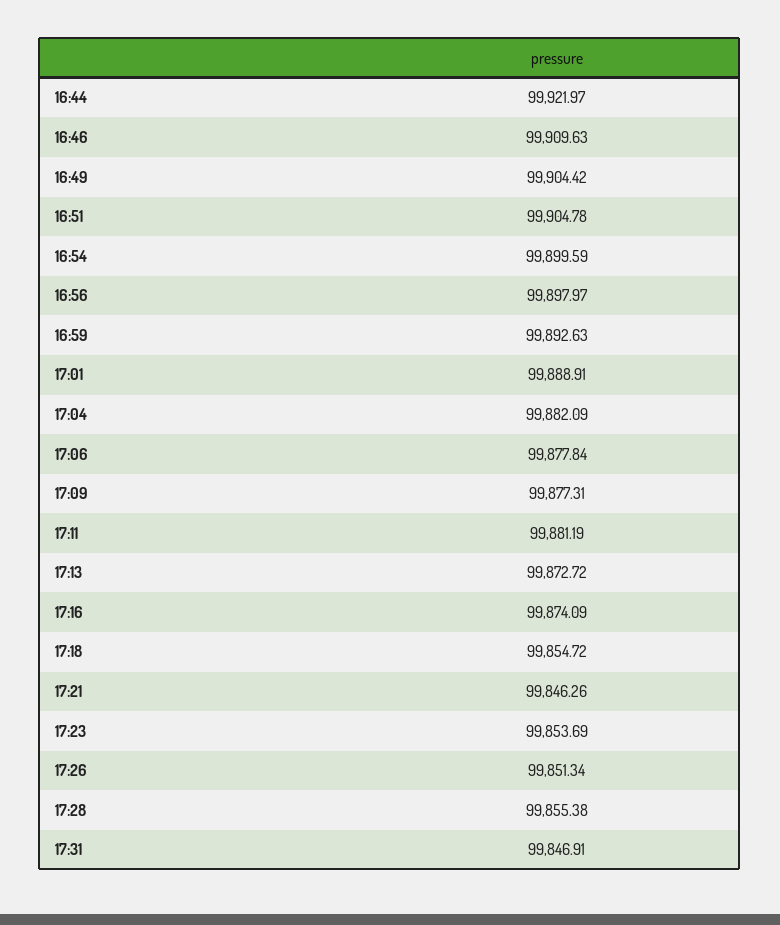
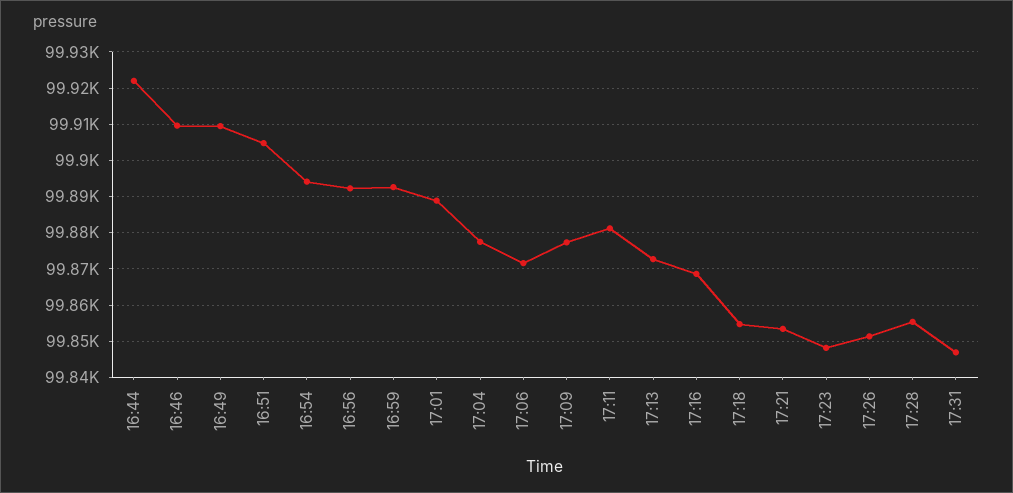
16:49: 99904.42 -> 99910
16:54: 99899.59 -> 99894
16:56: 99897.97 -> 99892
17:04: 99882.09 -> 99878
17:06: 99877.84 -> 99872
17:16: 99874.09 -> 99868
17:21: 99846.26 -> 99854
17:23: 99853.69 -> 99848

